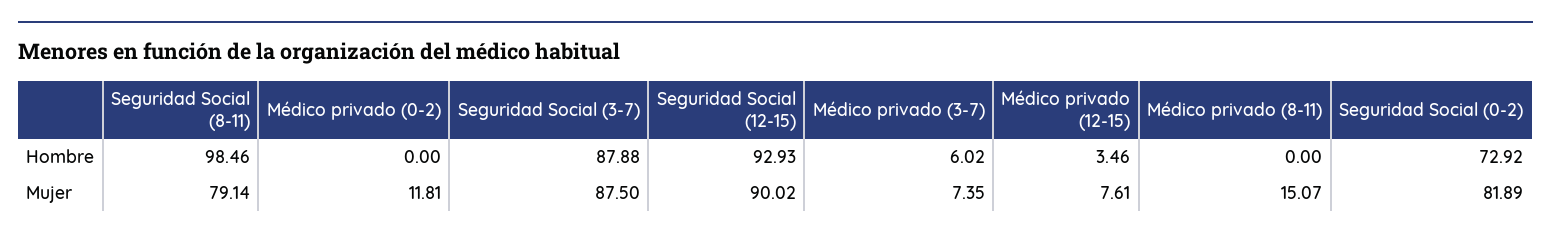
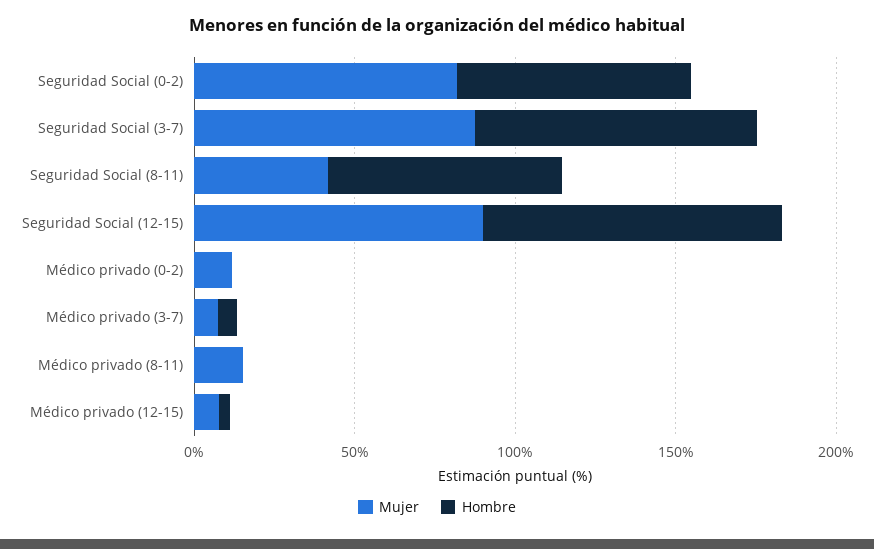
Hombre, Seguridad Social (8-11): 98.46 -> 70
Mujer, Seguridad Social (8-11): 79.14 -> 40

